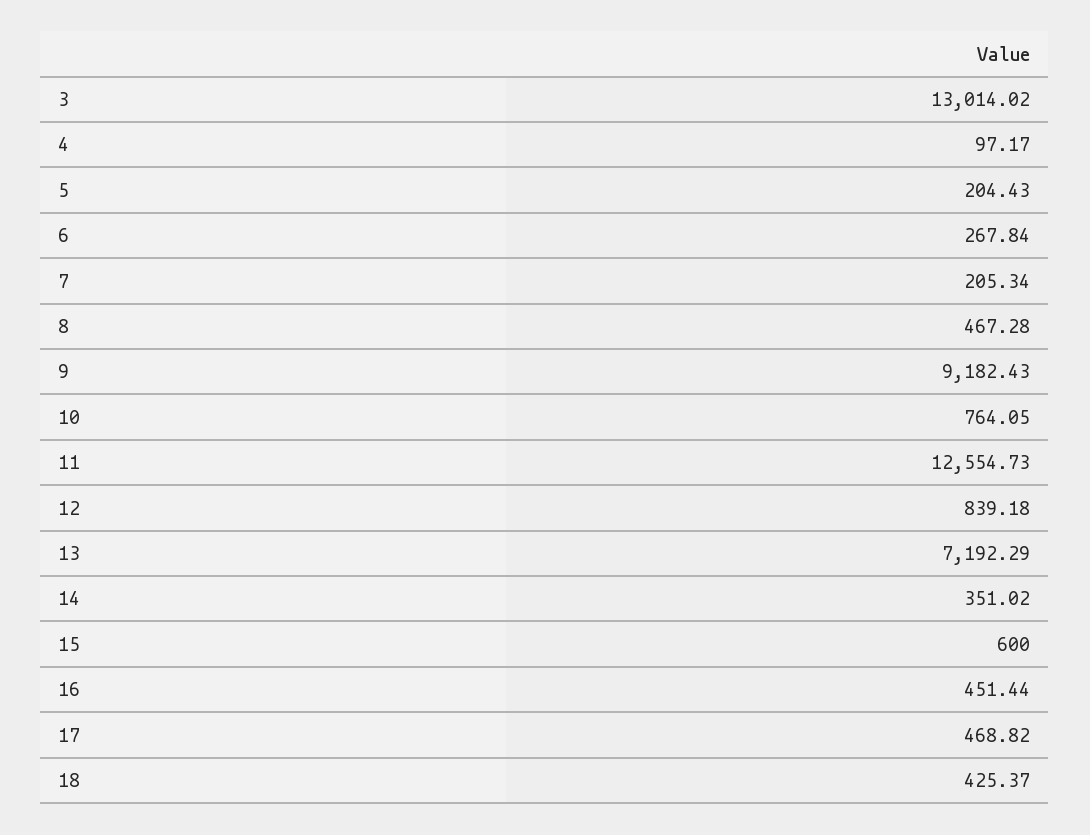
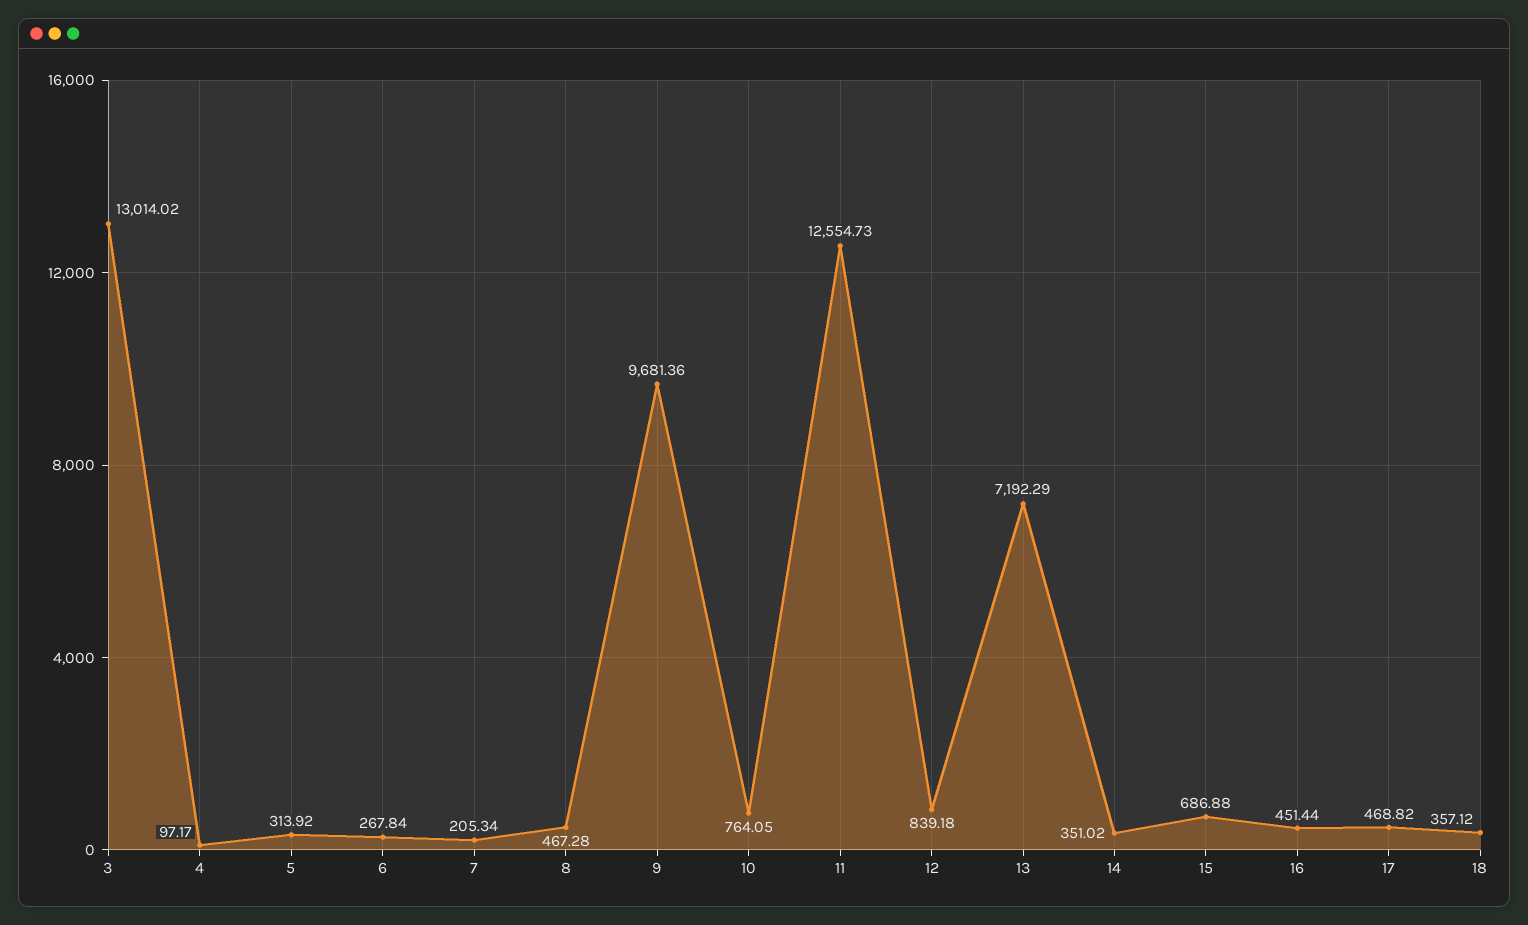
5: 204.43 -> 313.92
9: 9182.43 -> 9681.36
15: 600 -> 686.88
18: 425.37 -> 357.12

